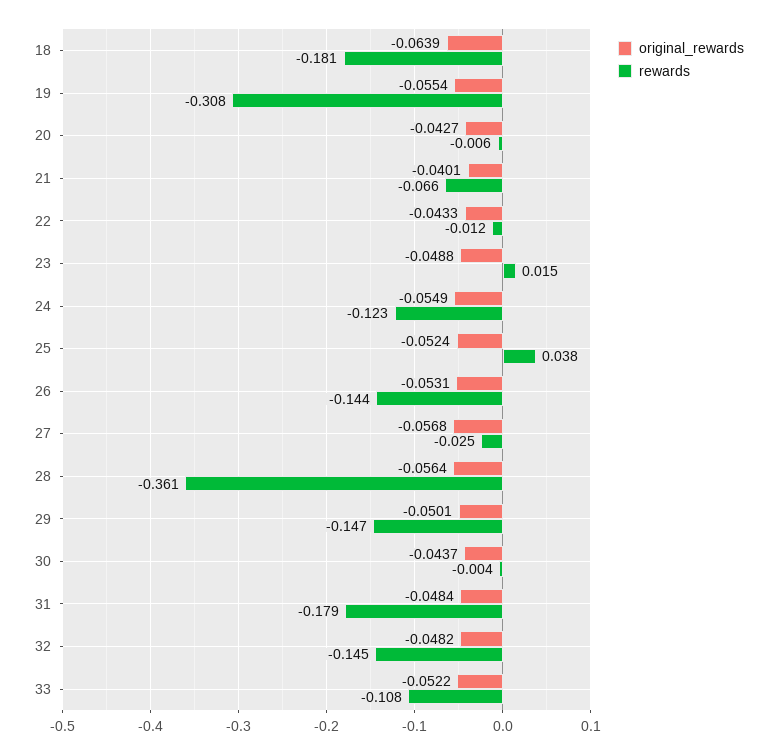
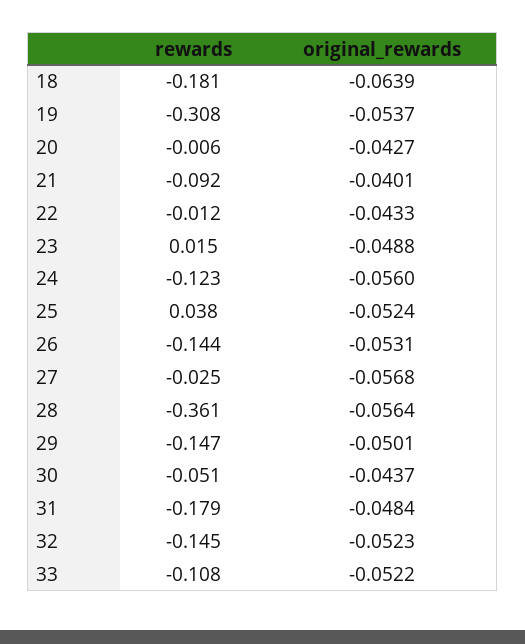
original_rewards, 19: -0.0554 -> -0.0537
rewards, 21: -0.066 -> -0.092
original_rewards, 24: -0.0549 -> -0.056
rewards, 30: -0.004 -> -0.051
original_rewards, 32: -0.0482 -> -0.0523

